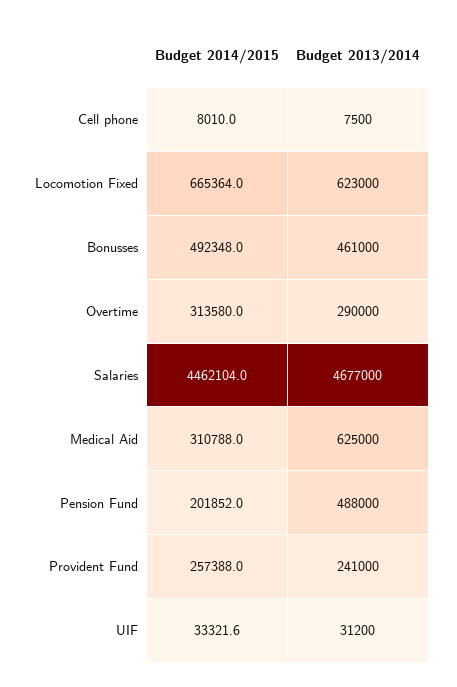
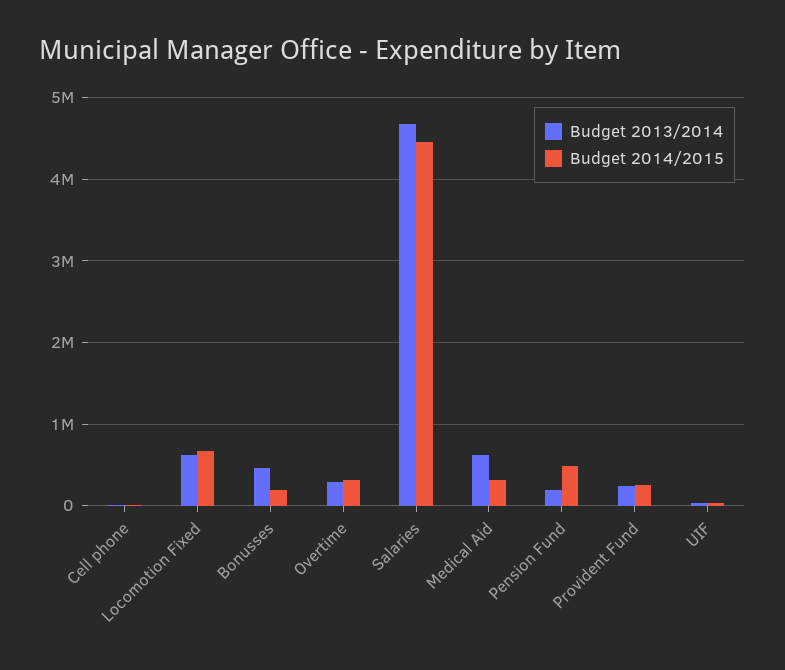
Budget 2014/2015, Bonusses: 492348 -> 200000
Budget 2014/2015, Pension Fund: 201852 -> 500000
Budget 2013/2014, Pension Fund: 488000 -> 200000

